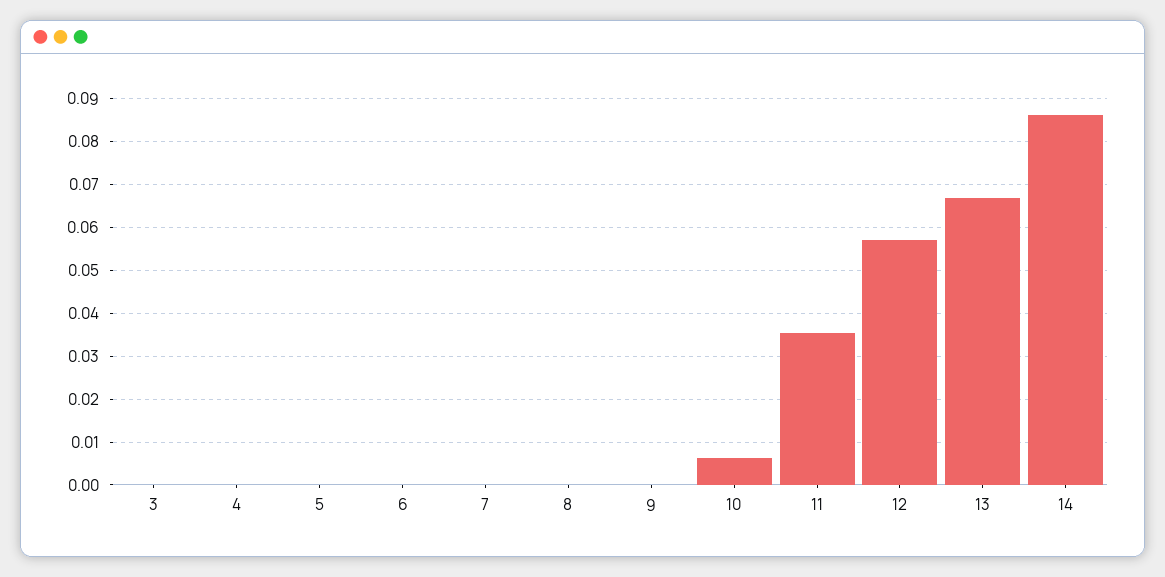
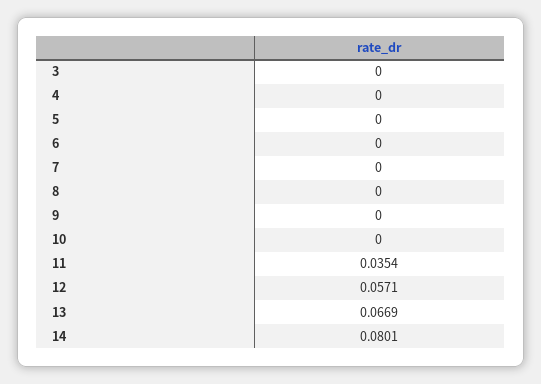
10: 0.006 -> 0
14: 0.086 -> 0.0801

